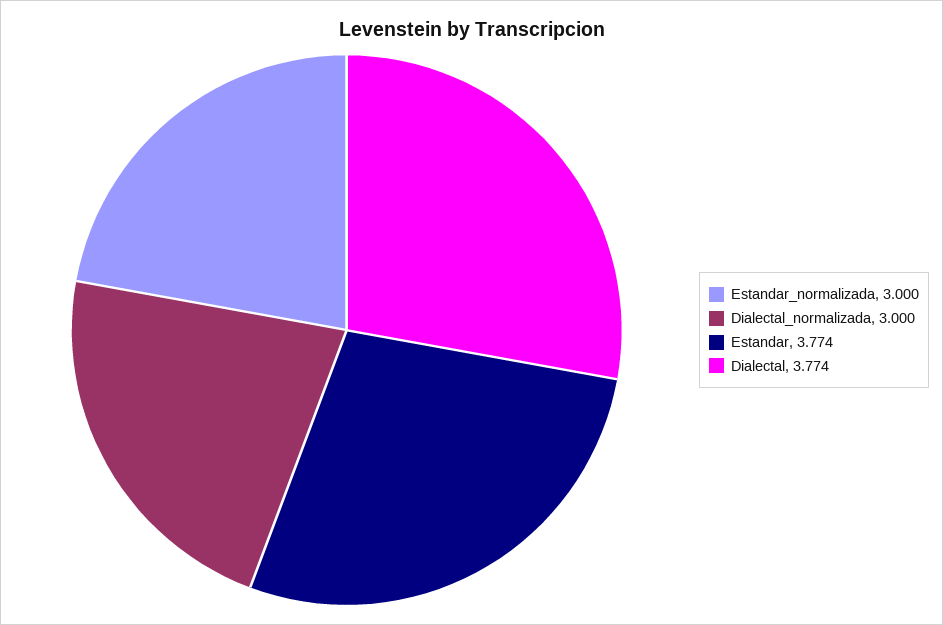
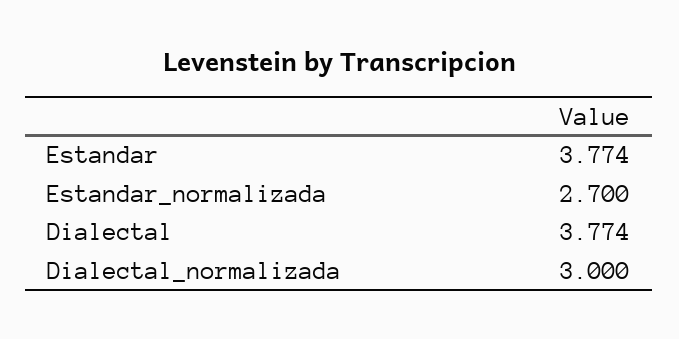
Estandar_normalizada: 3 -> 2.7

